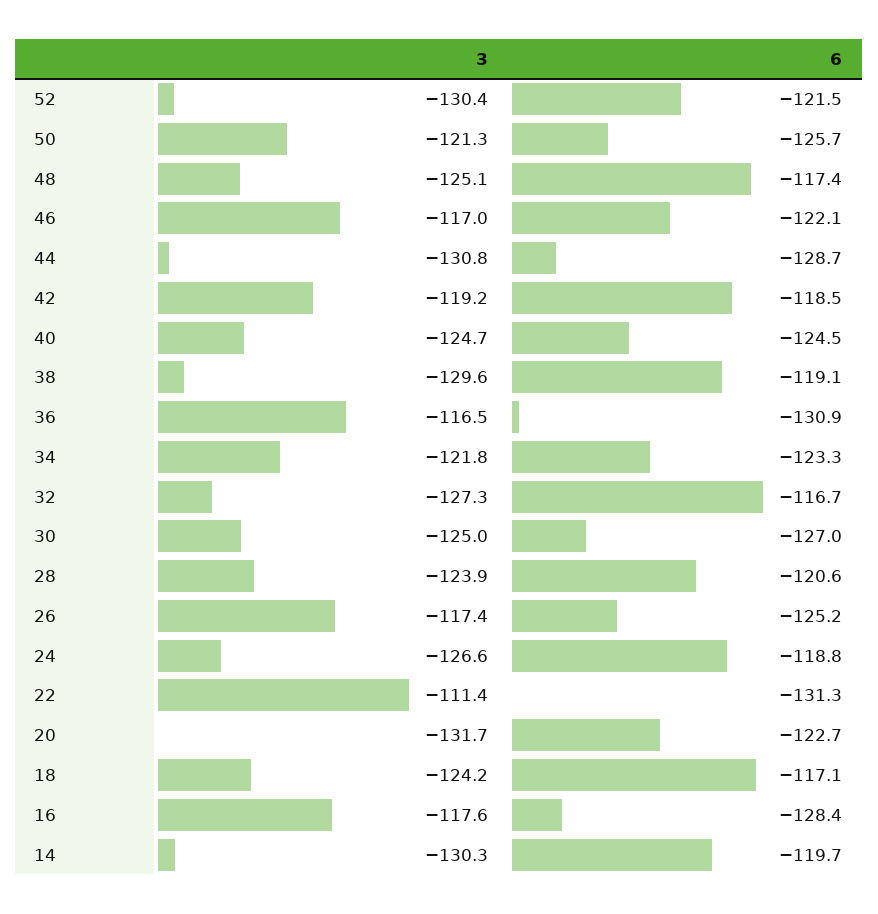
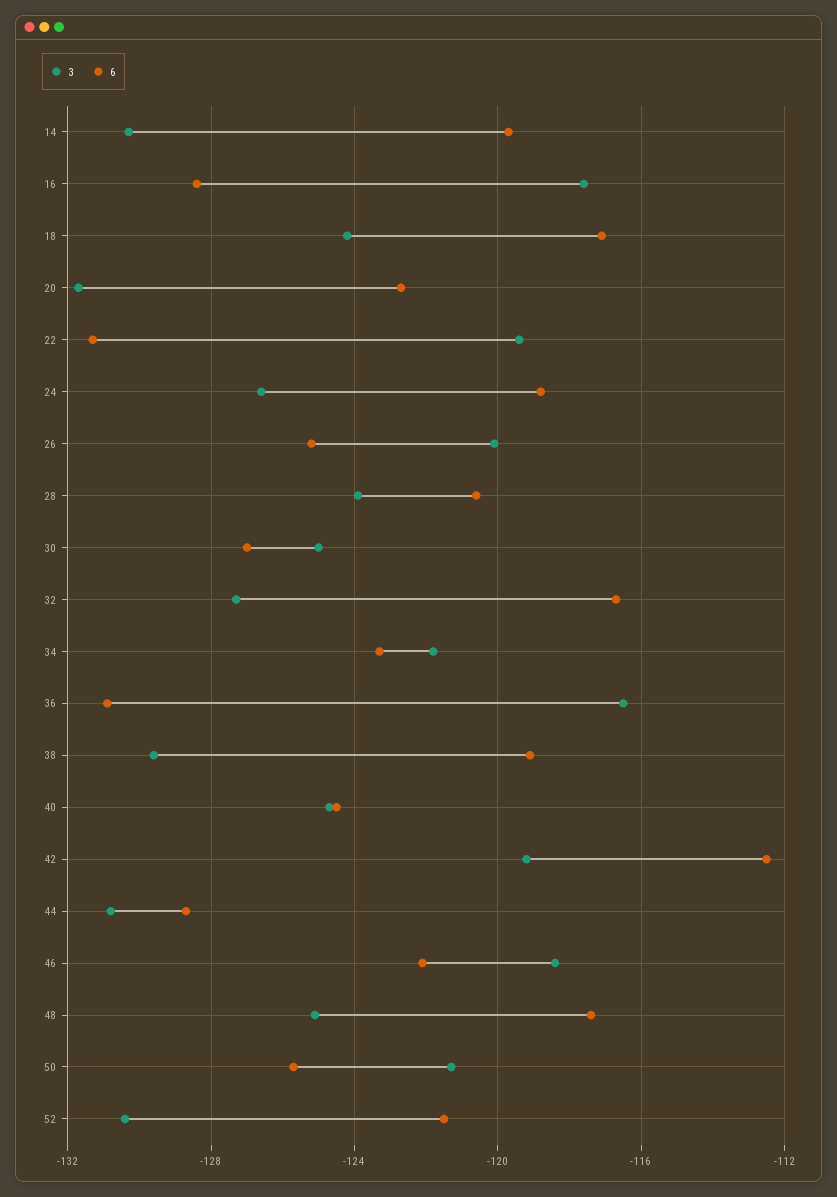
3, 46: -117 -> -118.5
6, 42: -118.5 -> -112.5
3, 26: -117.4 -> -120
3, 22: -111.4 -> -119.5

